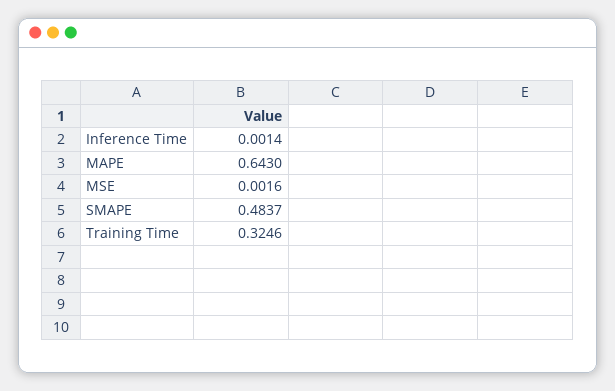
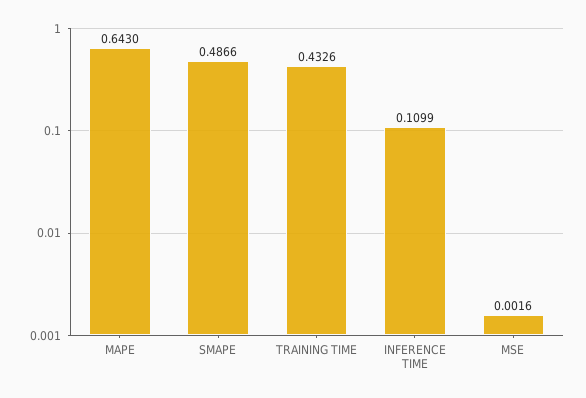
Inference Time: 0.0014 -> 0.1099
SMAPE: 0.4837 -> 0.4866
Training Time: 0.3246 -> 0.4326

